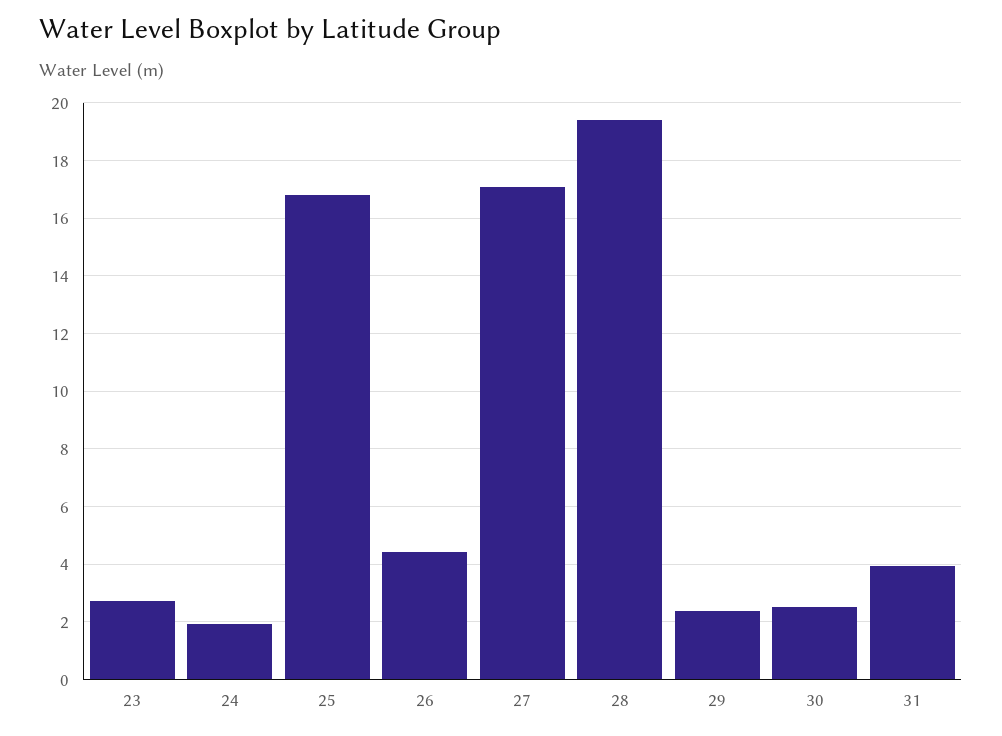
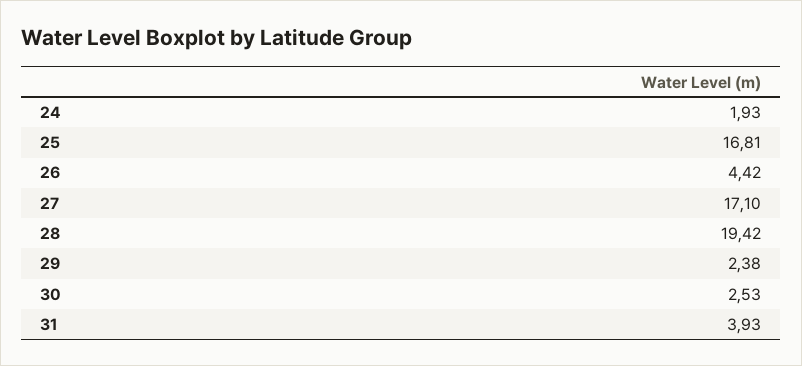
23: 2.75 -> none

